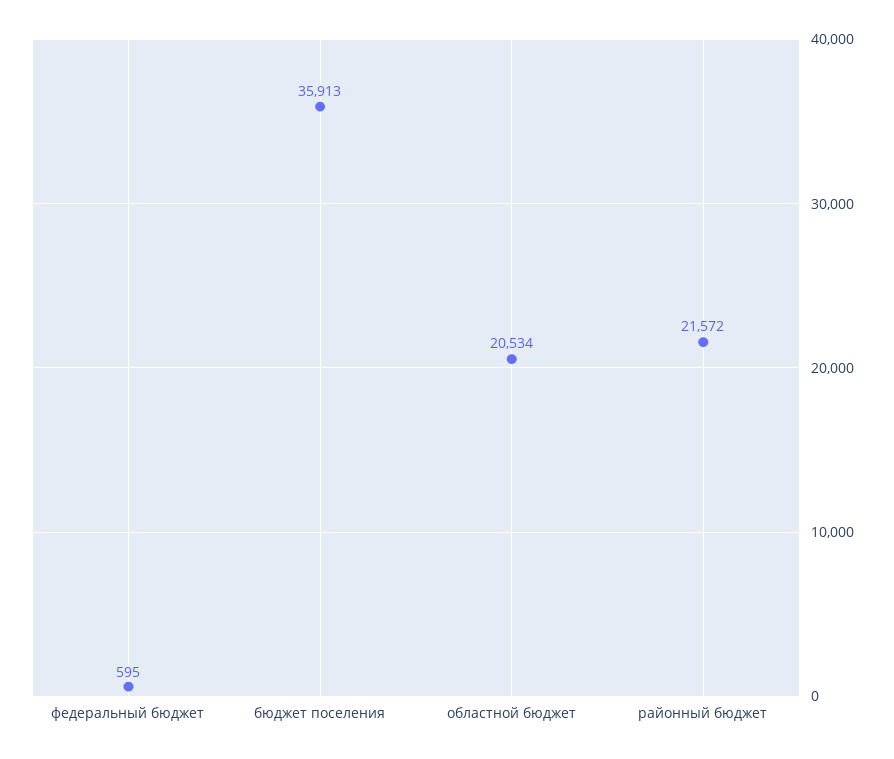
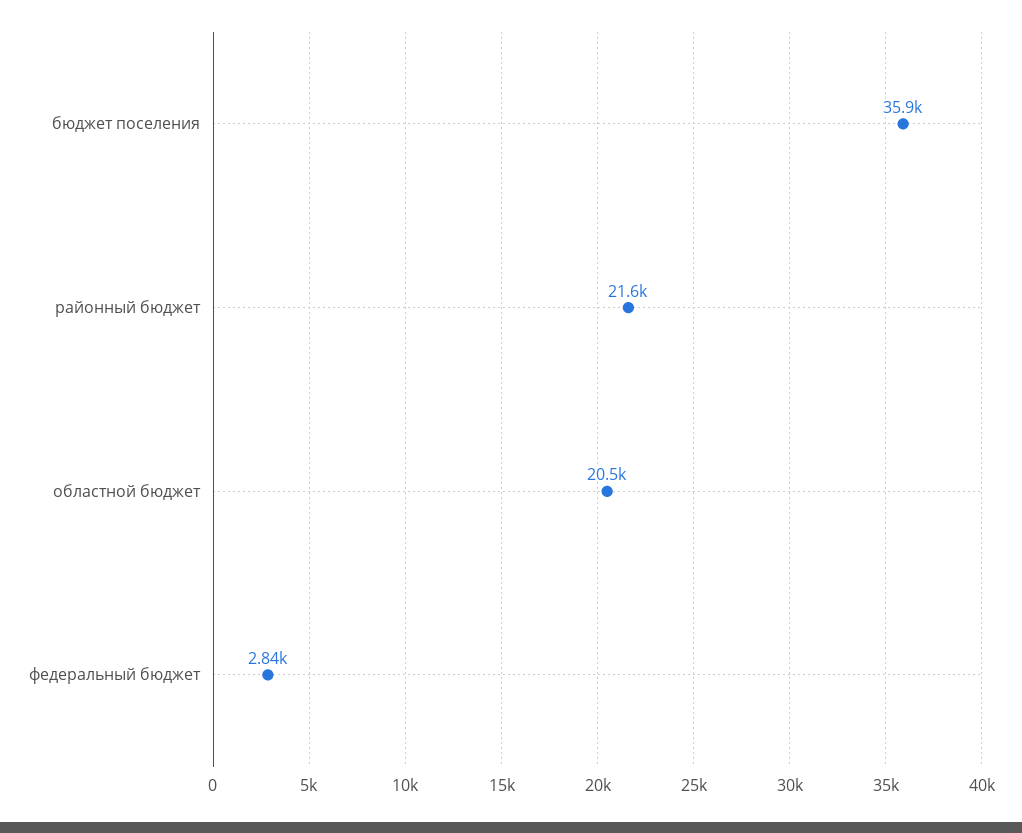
федеральный бюджет: 595 -> 2840

